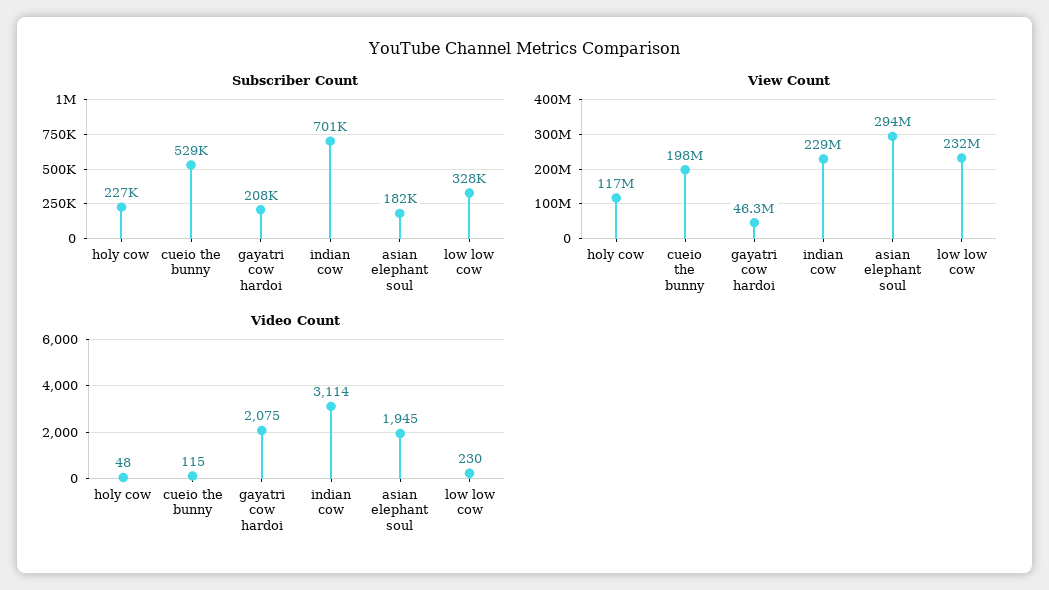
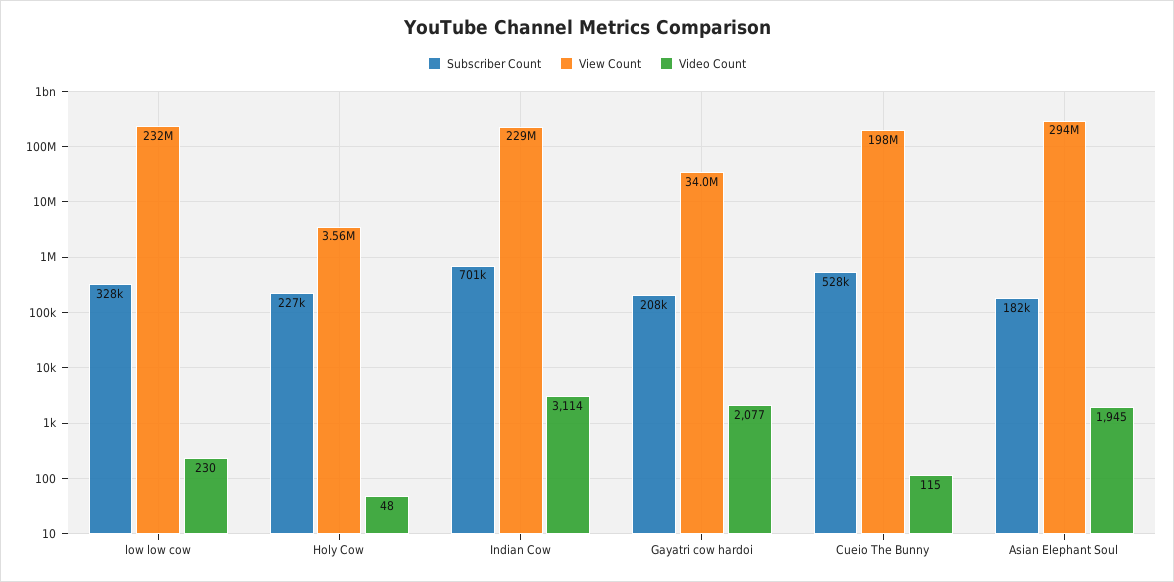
Subscriber Count, cueio the bunny: 529000 -> 528000
View Count, holy cow: 117000000 -> 3560000
View Count, gayatri cow hardoi: 46300000 -> 34000000
Video Count, gayatri cow hardoi: 2075 -> 2077

